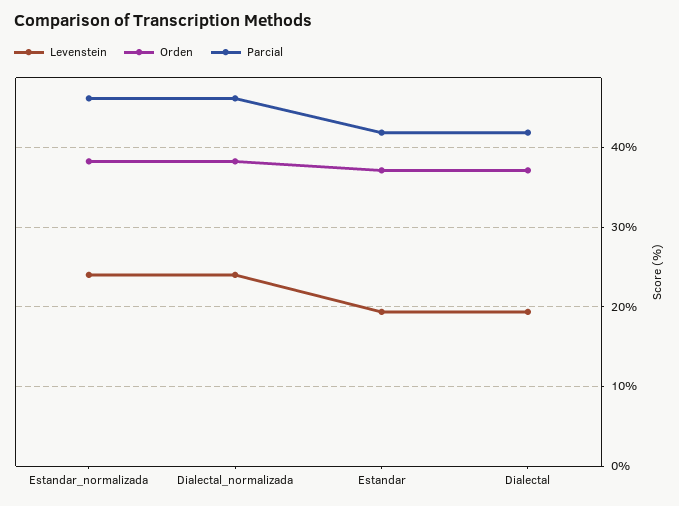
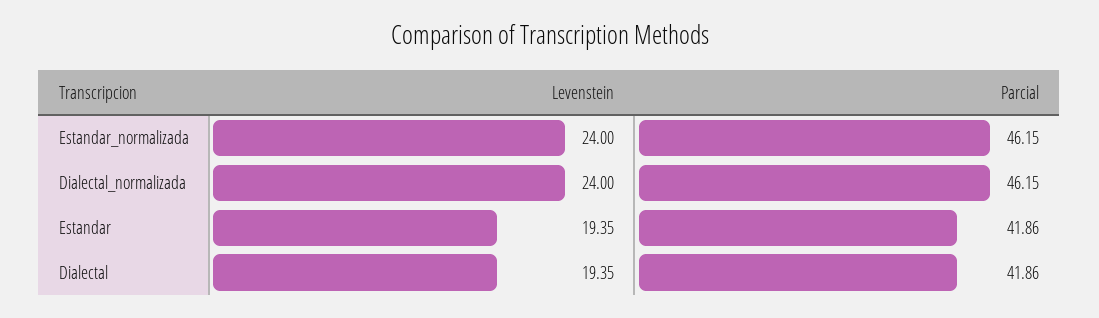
Orden, Estandar_normalizada: 38 -> none
Orden, Dialectal_normalizada: 38 -> none
Orden, Estandar: 37 -> none
Orden, Dialectal: 37 -> none

